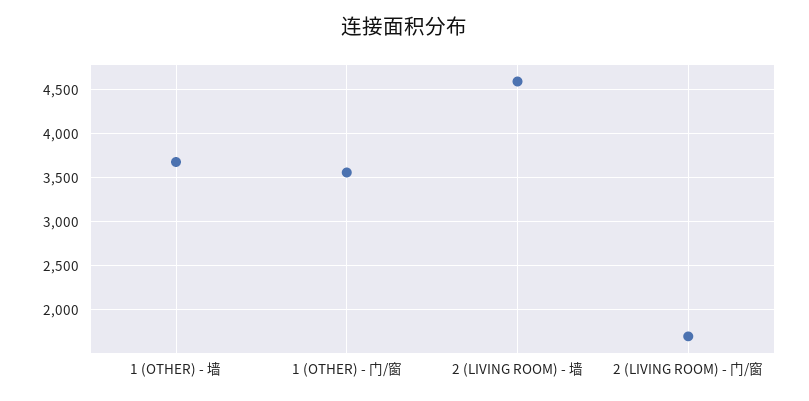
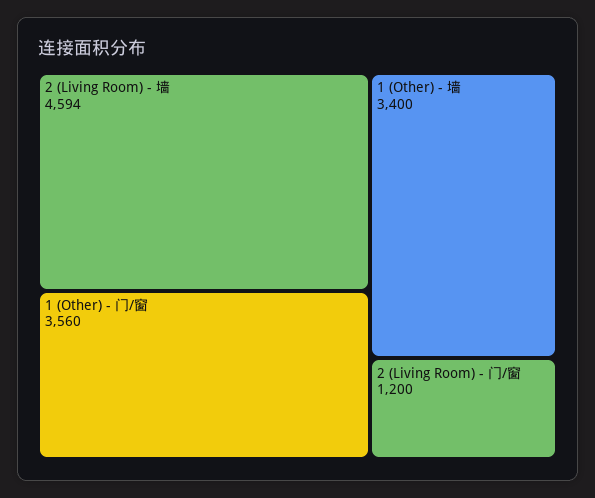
1 (OTHER) - 墙: 3700 -> 3400
2 (LIVING ROOM) - 门/窗: 1700 -> 1200

